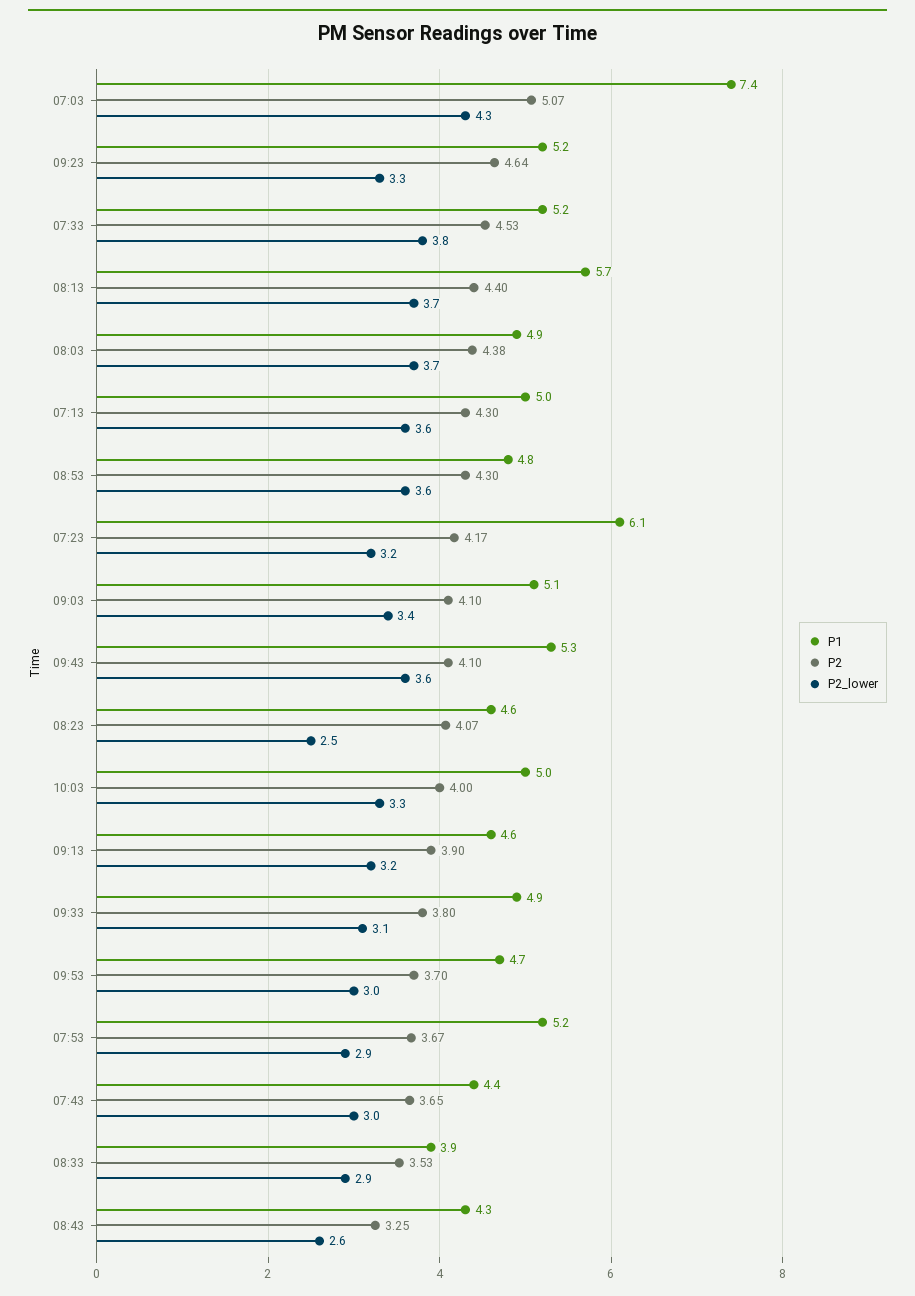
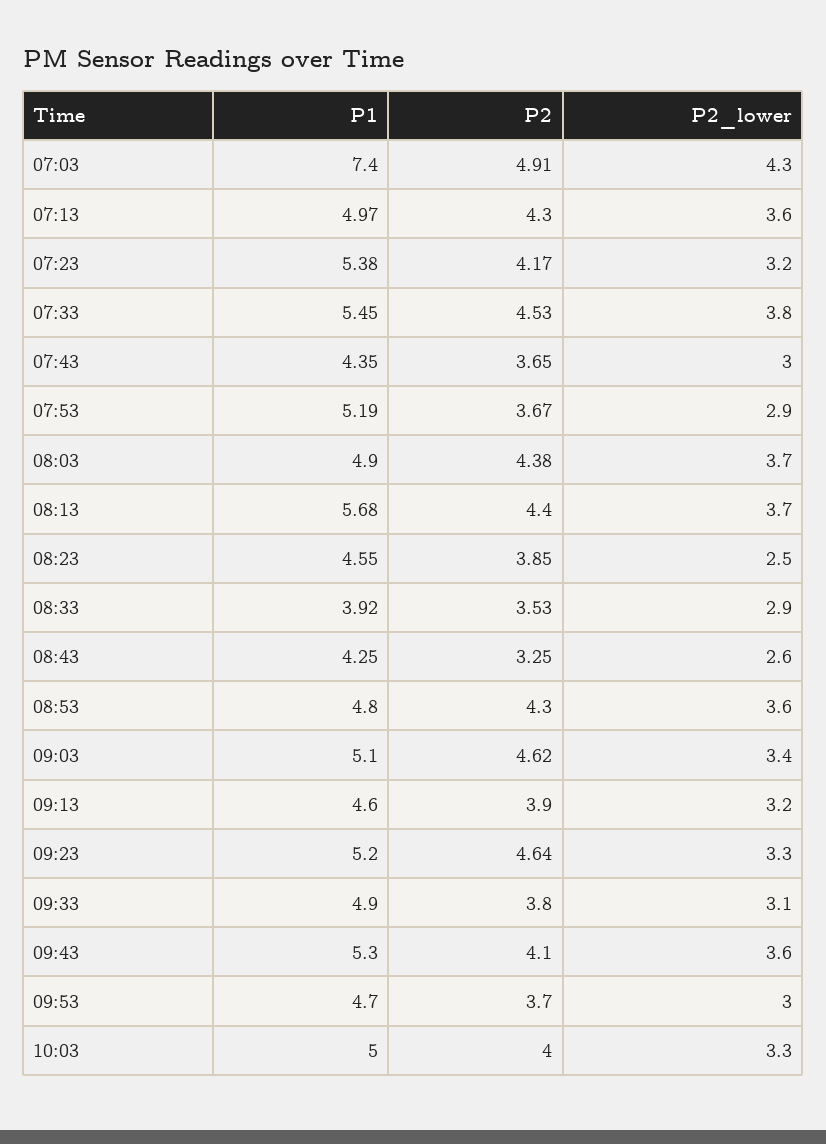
P2, 07:03: 5.07 -> 4.91
P1, 07:33: 5.2 -> 5.45
P1, 07:23: 6.1 -> 5.38
P2, 09:03: 4.1 -> 4.62
P2, 08:23: 4.07 -> 3.85

